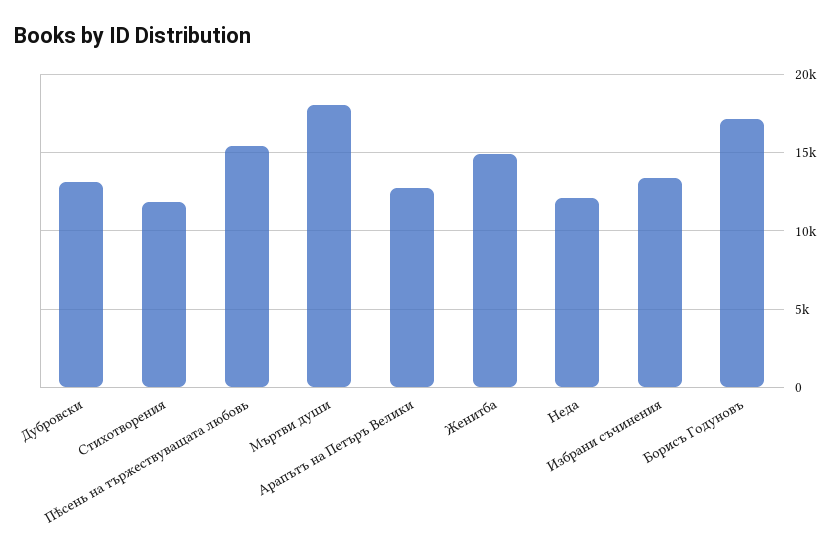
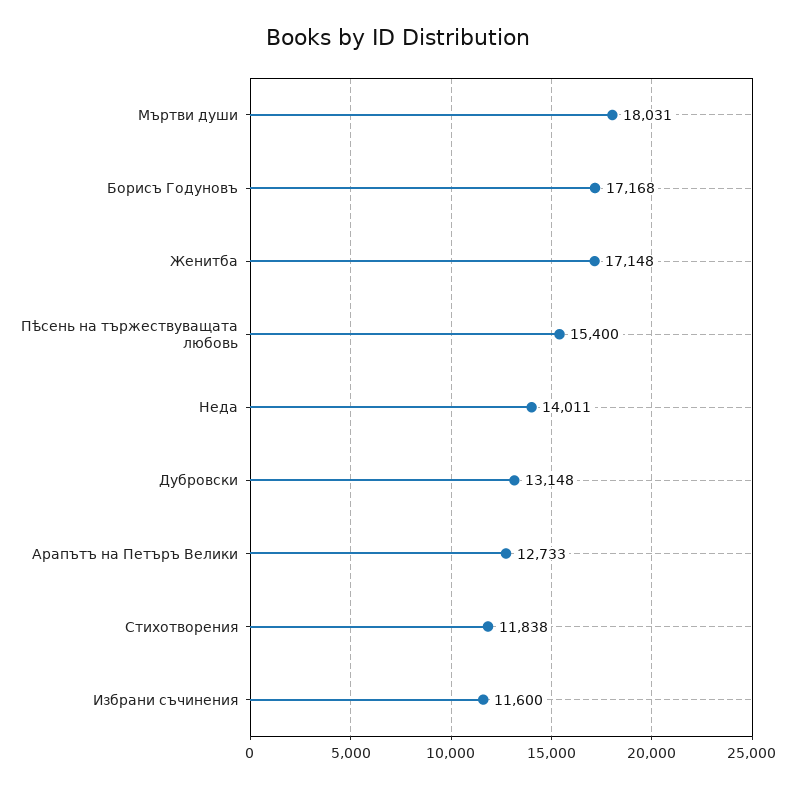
Женитба: 15000 -> 17148
Неда: 12000 -> 14011
Избрани съчинения: 13500 -> 11600

